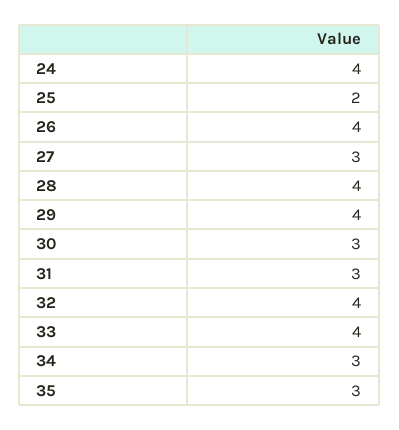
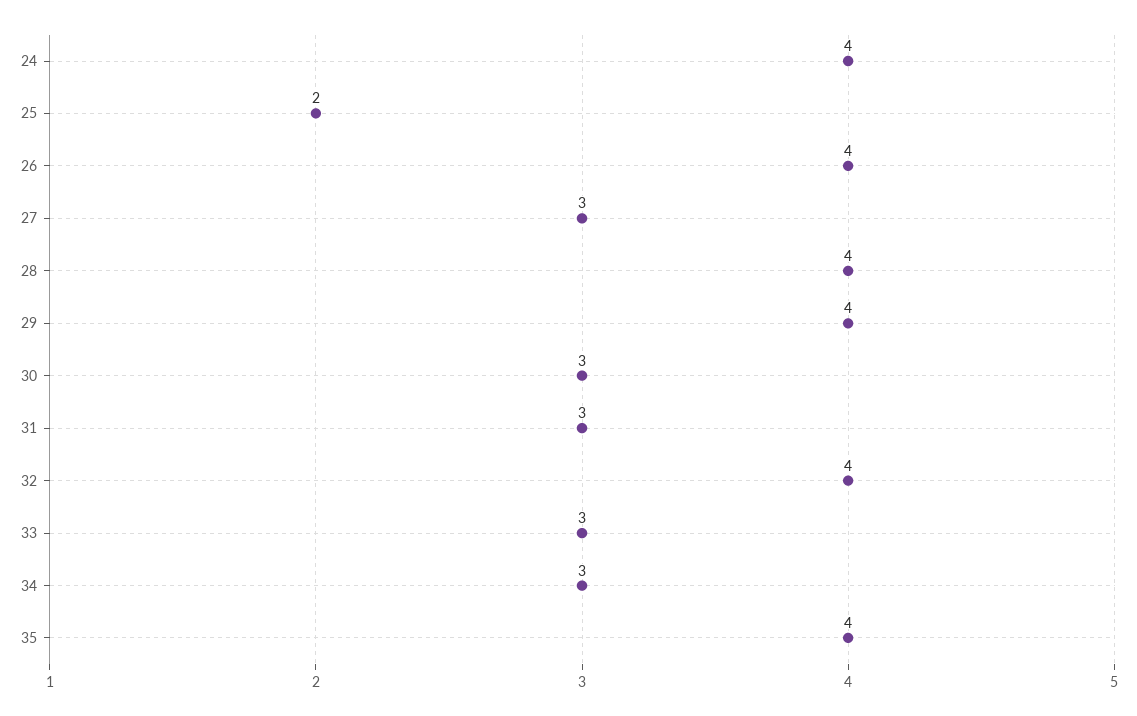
33: 4 -> 3
35: 3 -> 4

